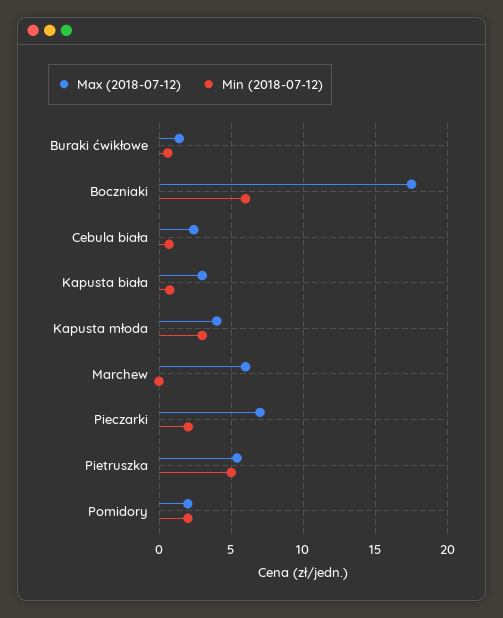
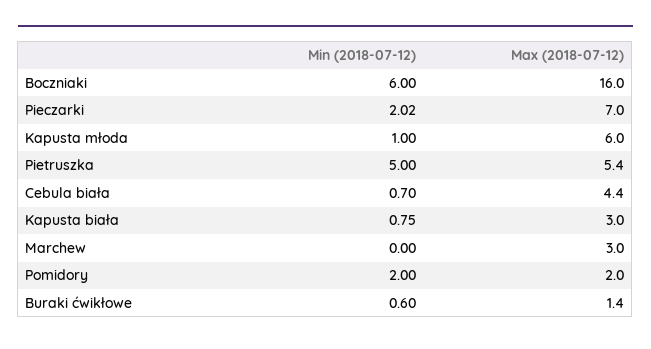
Max (2018-07-12), Boczniaki: 17.5 -> 16
Max (2018-07-12), Cebula biała: 2.5 -> 4.4
Max (2018-07-12), Kapusta młoda: 4 -> 6
Min (2018-07-12), Kapusta młoda: 3 -> 1
Max (2018-07-12), Marchew: 6 -> 3

